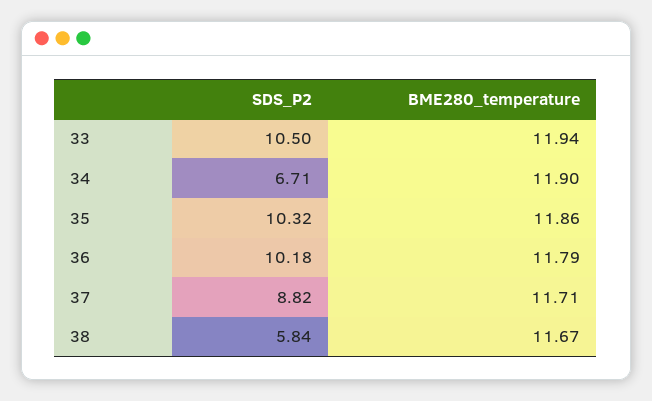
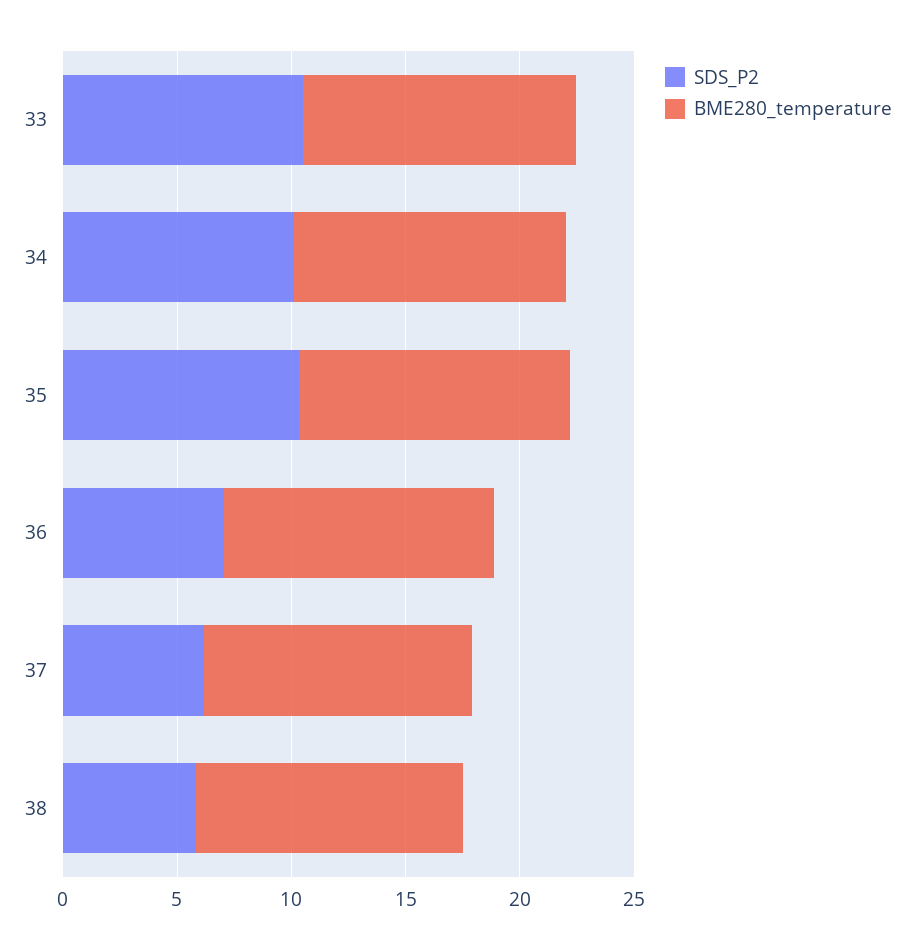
SDS_P2, 34: 6.71 -> 10
SDS_P2, 36: 10.18 -> 7
SDS_P2, 37: 8.82 -> 6

